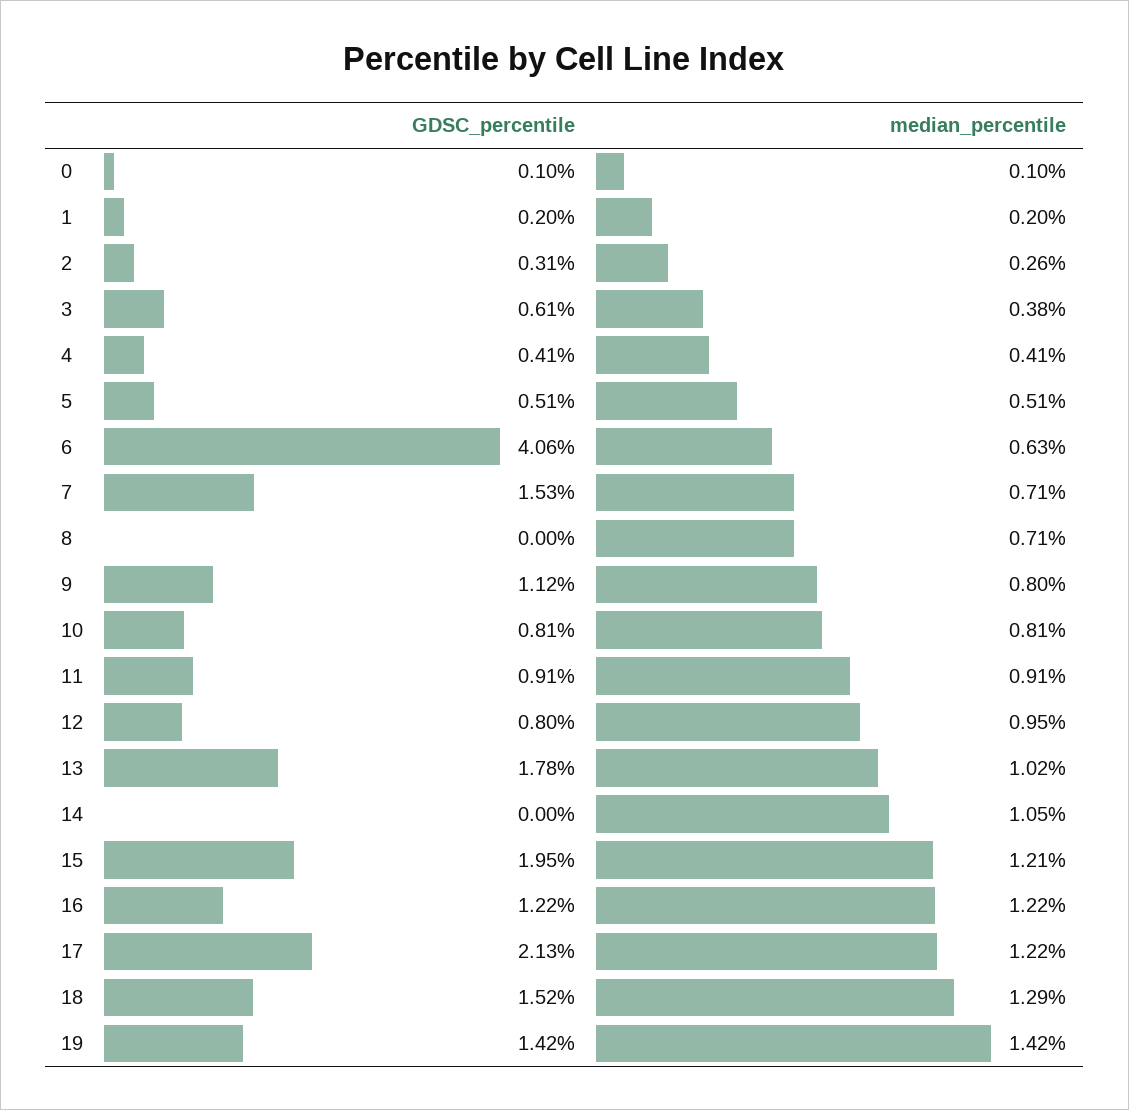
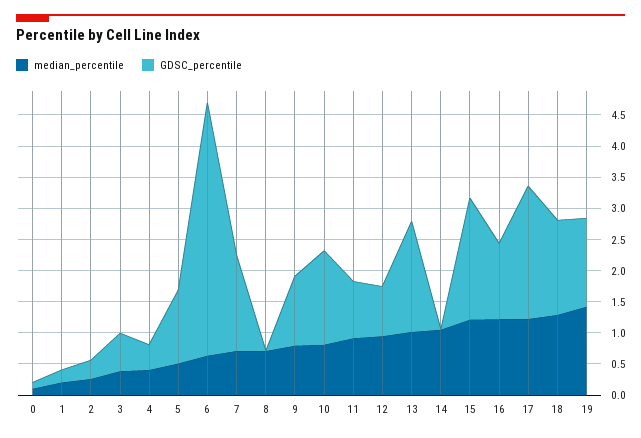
GDSC_percentile, 5: 0.51 -> 1.25
GDSC_percentile, 10: 0.81 -> 1.5

